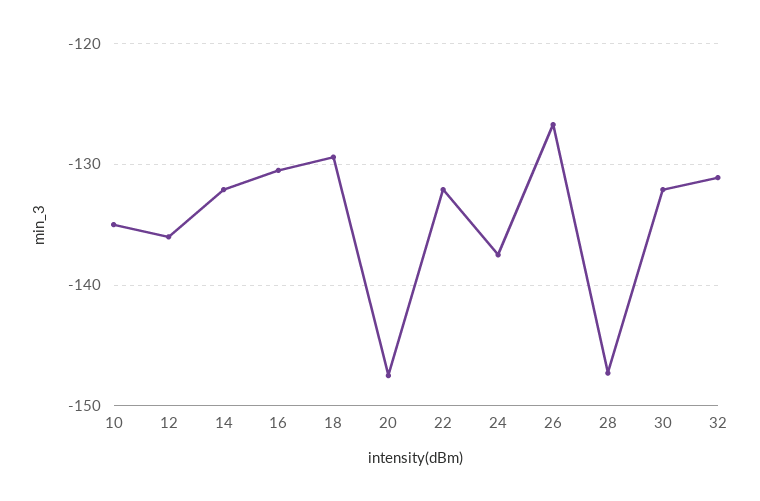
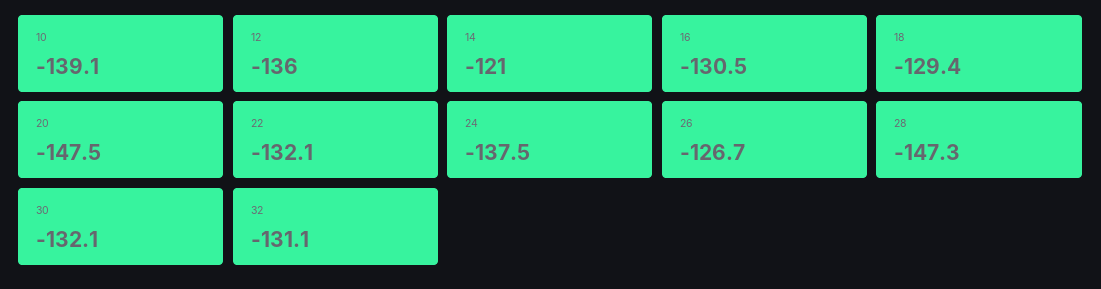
10: -135 -> -139.1
14: -132 -> -121

